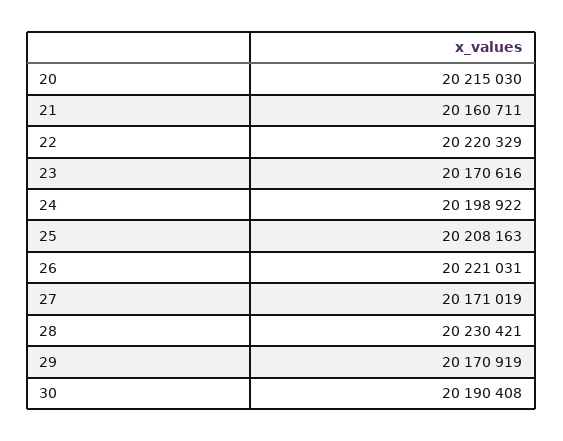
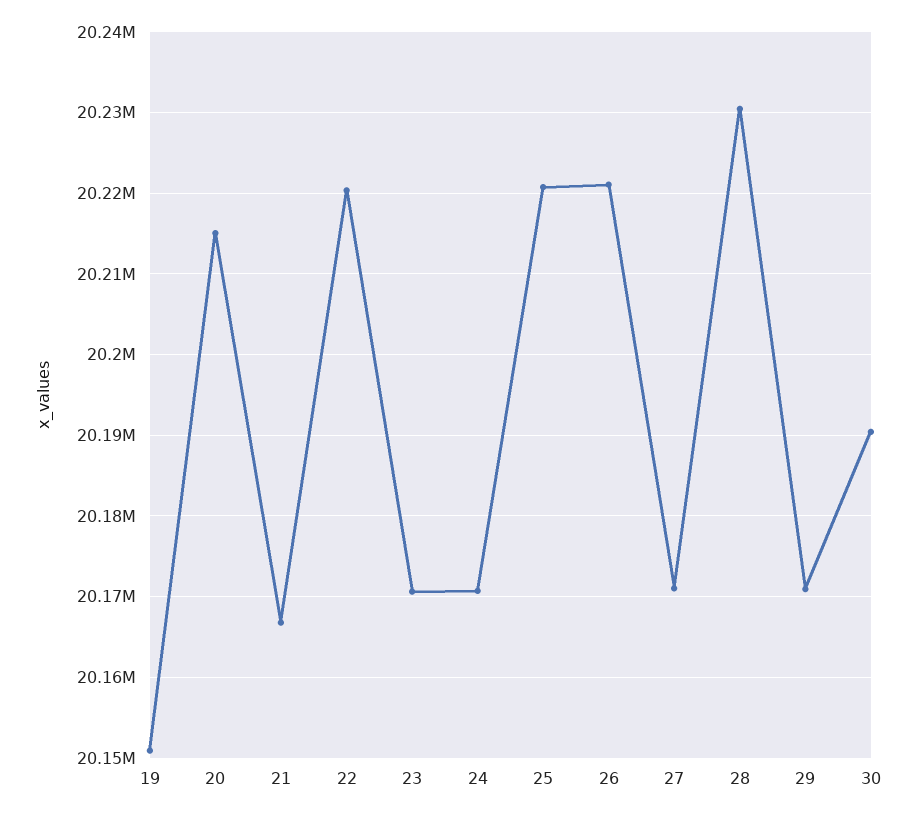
21: 20160711 -> 20167000
24: 20198922 -> 20171000
25: 20208163 -> 20221000
19: none -> 20151000

